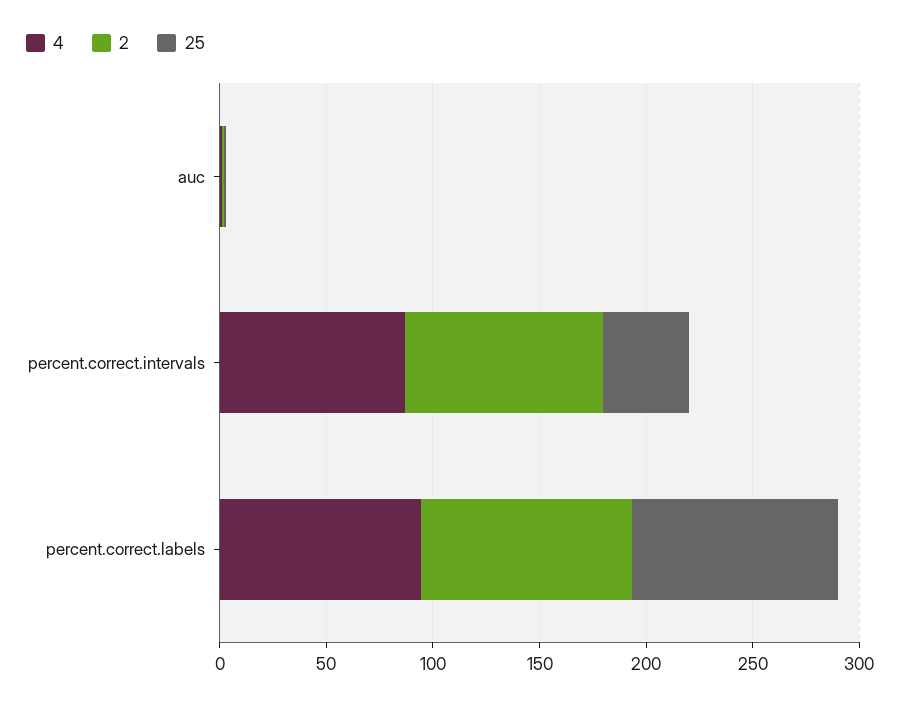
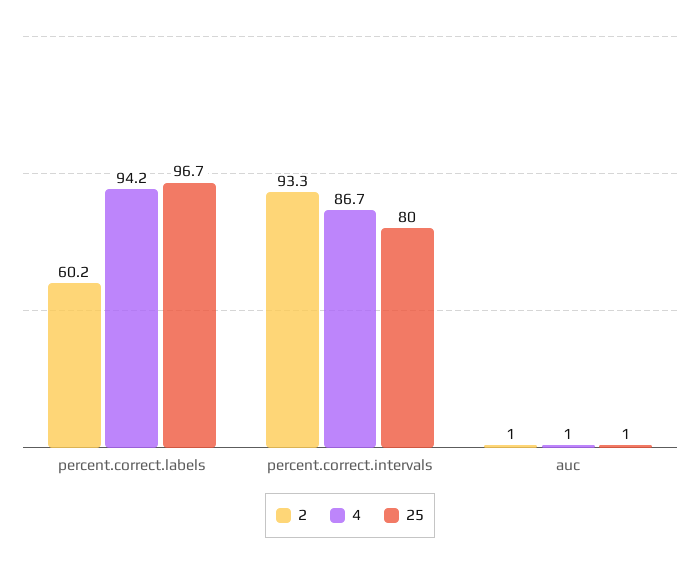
25, percent.correct.intervals: 40 -> 80
2, percent.correct.labels: 100 -> 60.2

